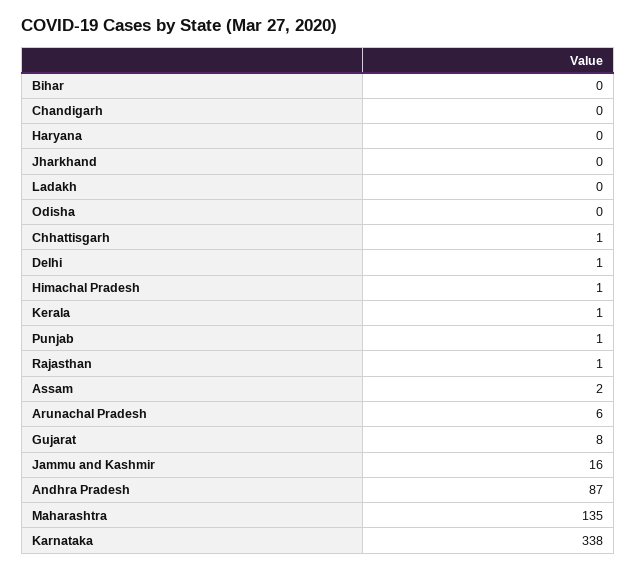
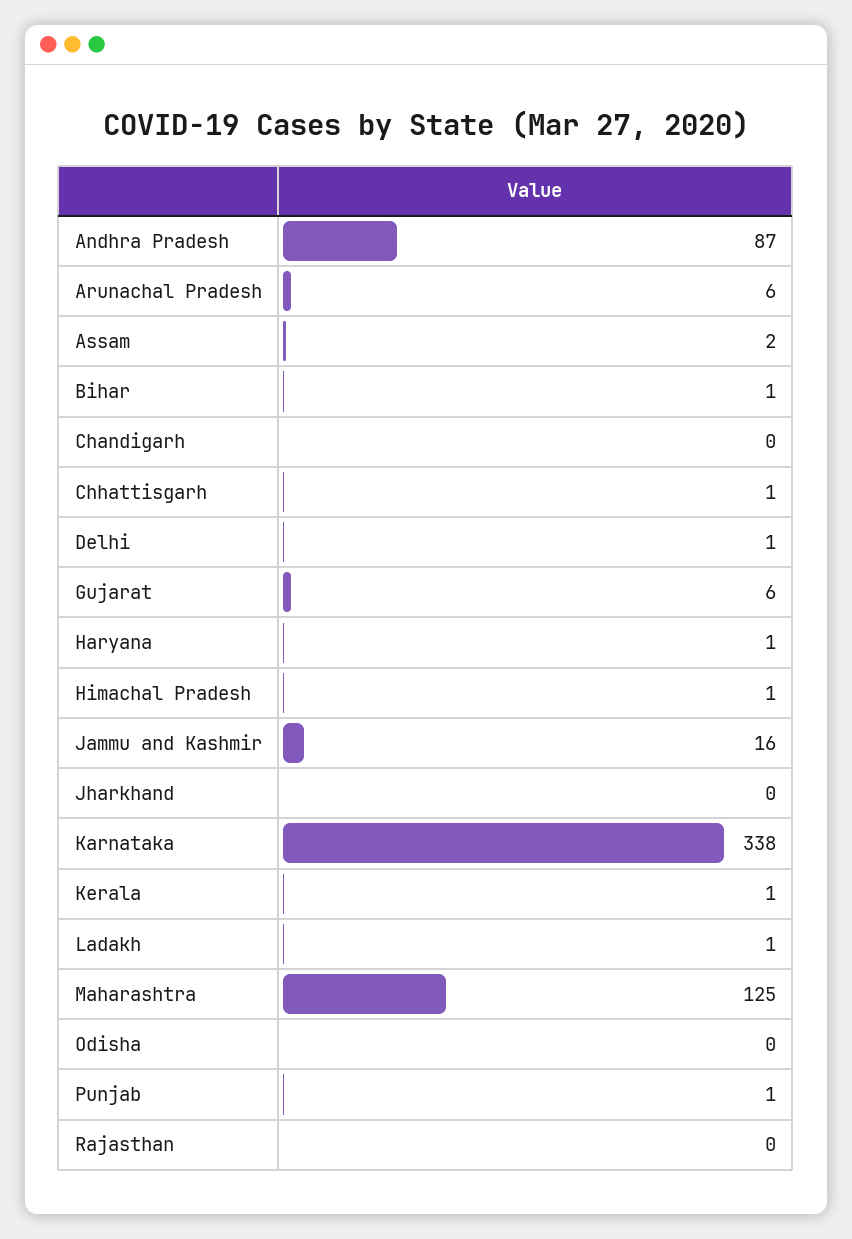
Bihar: 0 -> 1
Haryana: 0 -> 1
Ladakh: 0 -> 1
Rajasthan: 1 -> 0
Gujarat: 8 -> 6
Maharashtra: 135 -> 125

